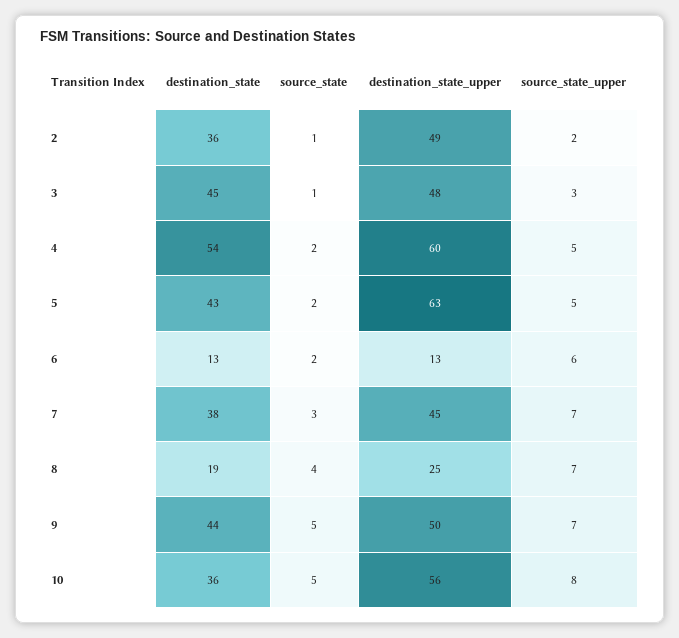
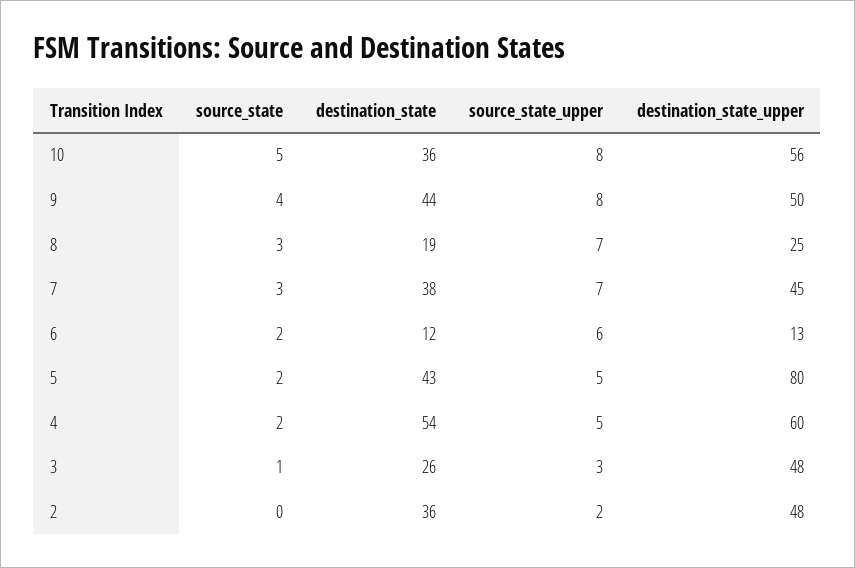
source_state, 2: 1 -> 0
destination_state_upper, 2: 49 -> 48
destination_state, 3: 45 -> 26
destination_state_upper, 5: 63 -> 80
destination_state, 6: 13 -> 12
source_state, 8: 4 -> 3
source_state, 9: 5 -> 4
source_state_upper, 9: 7 -> 8

